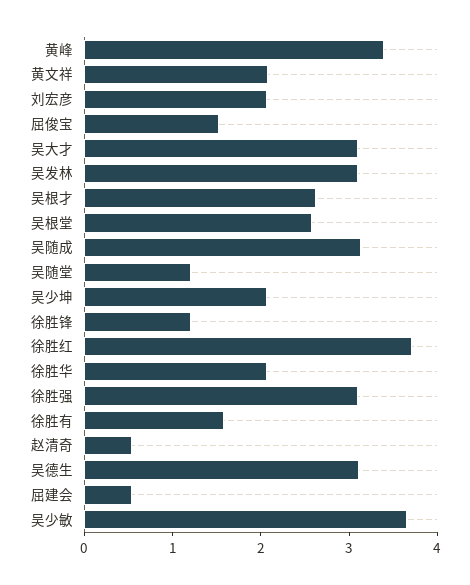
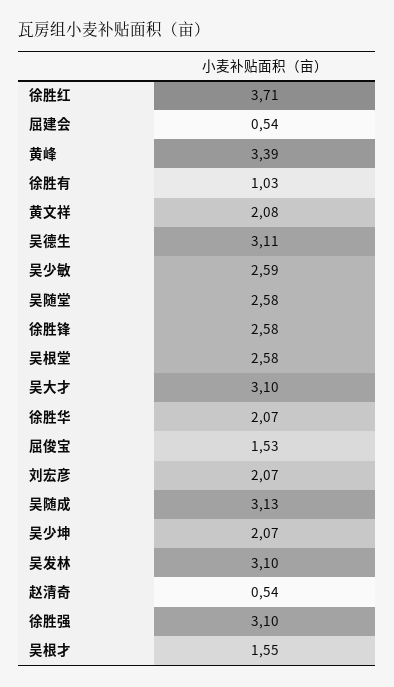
吴根才: 2.6 -> 1.55
吴随堂: 1.2 -> 2.58
徐胜锋: 1.2 -> 2.58
徐胜有: 1.6 -> 1.03
吴少敏: 3.6 -> 2.59

